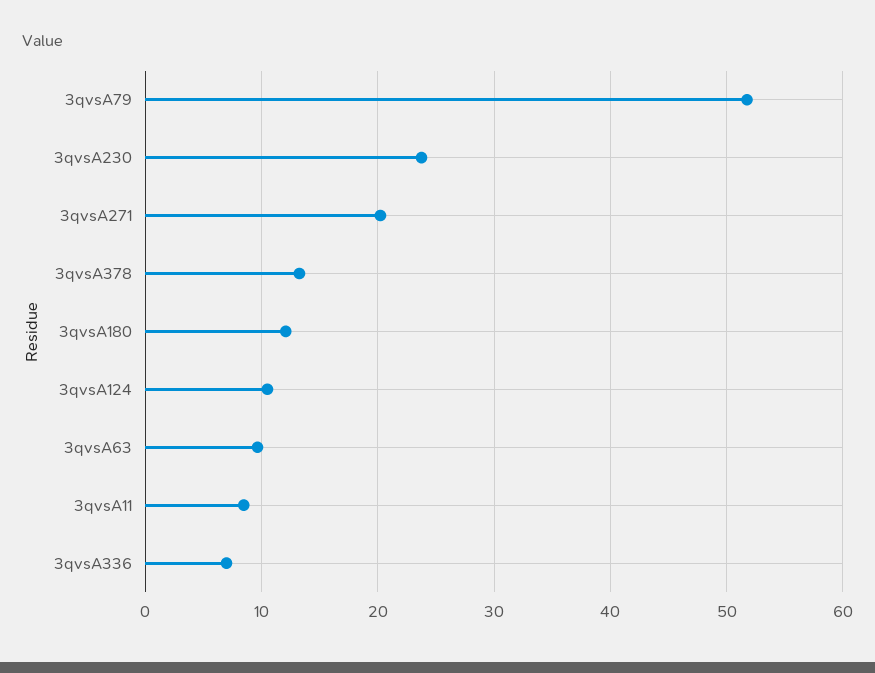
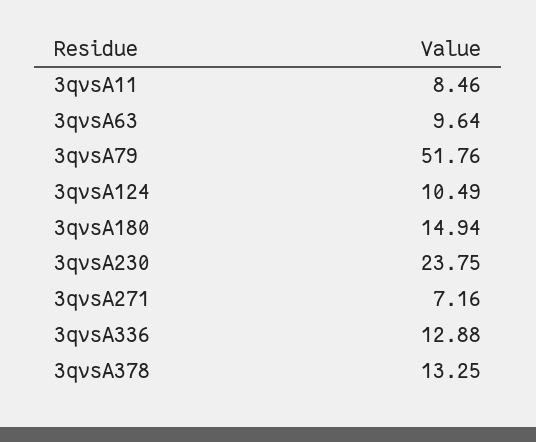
3qvsA271: 20 -> 7.16
3qvsA180: 12 -> 14.94
3qvsA336: 7 -> 12.88

